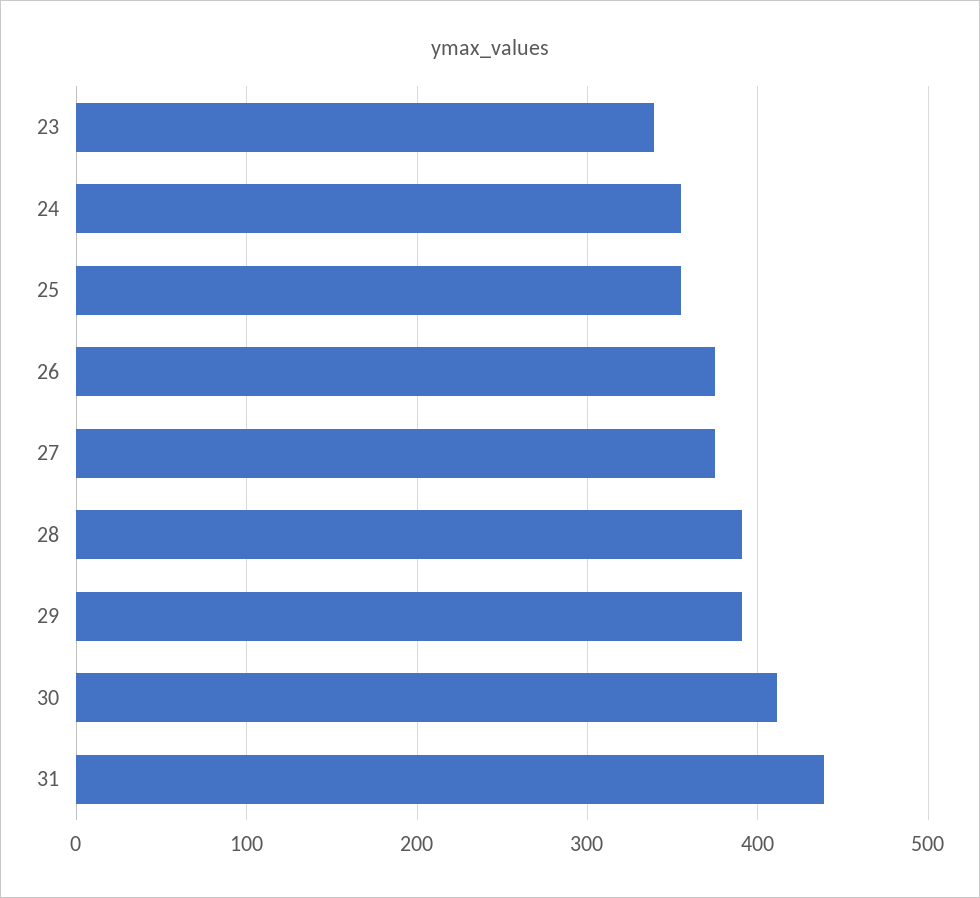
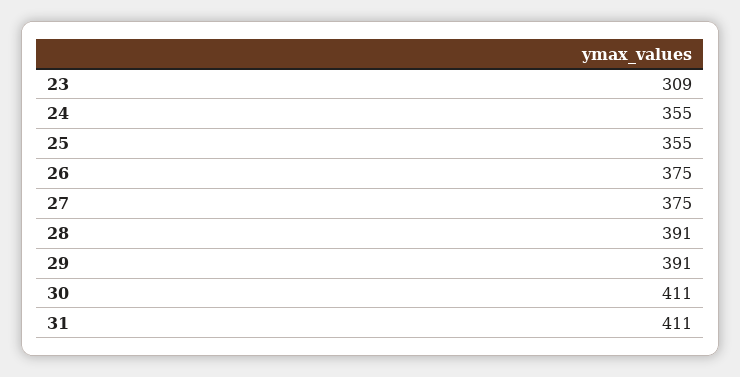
23: 340 -> 309
31: 440 -> 411

